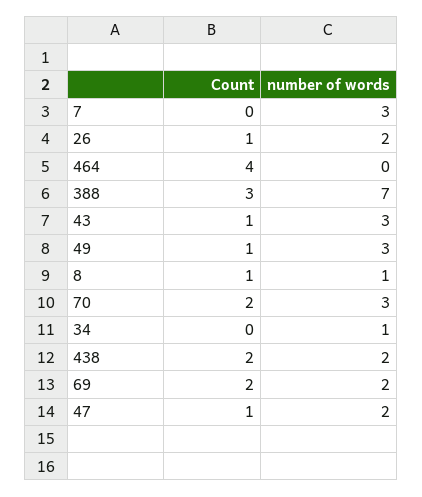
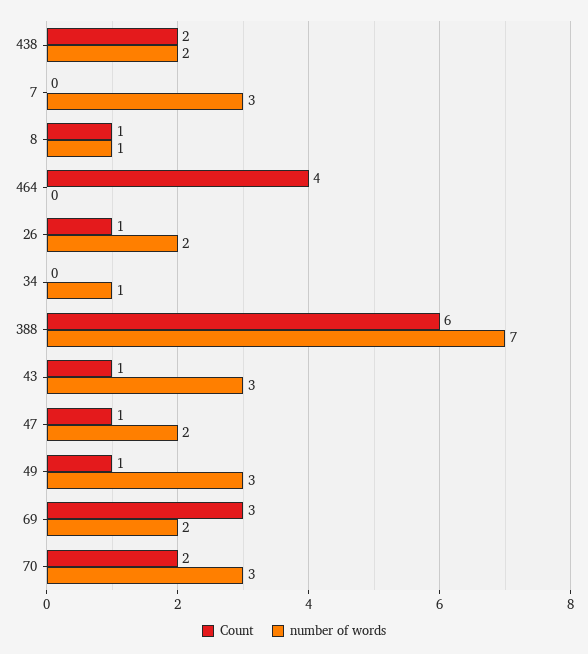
Count, 388: 3 -> 6
Count, 69: 2 -> 3

